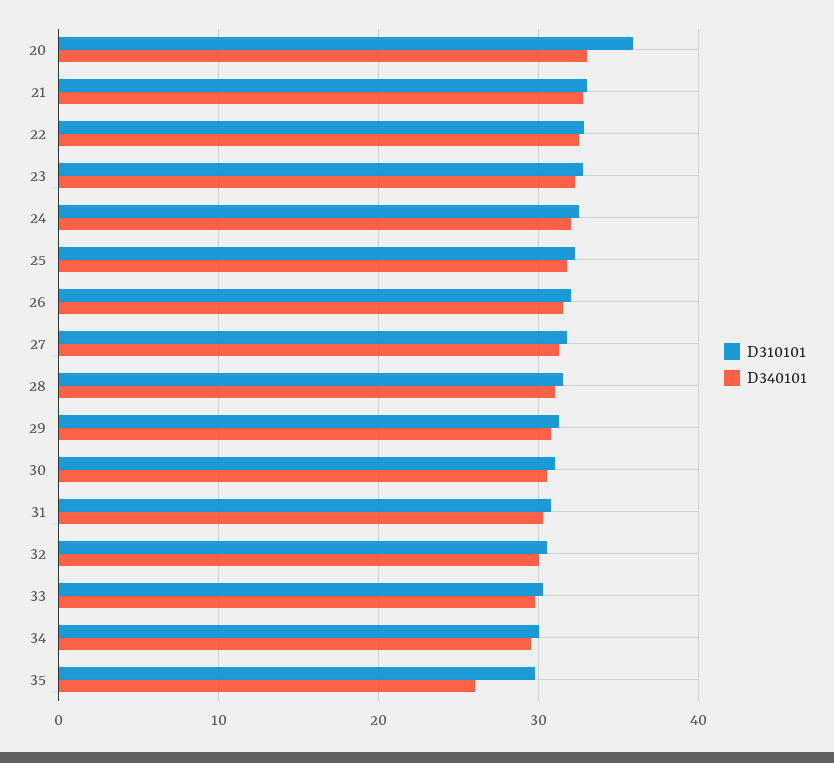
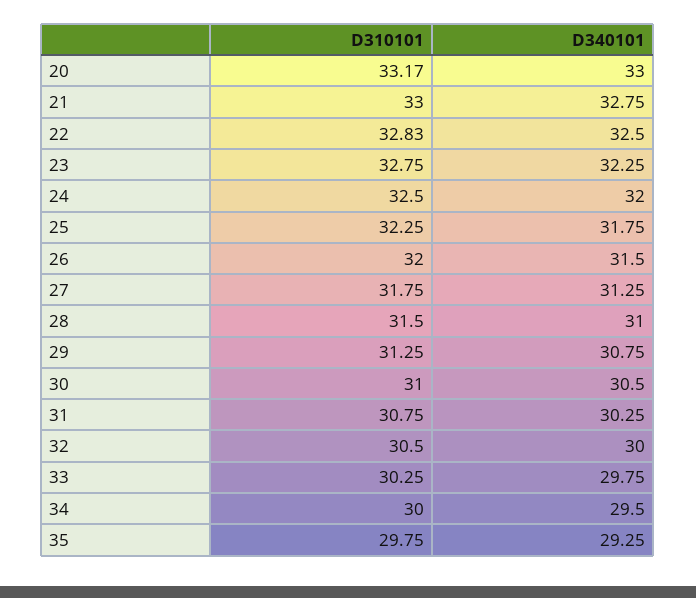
D310101, 20: 36 -> 33.17
D340101, 35: 26 -> 29.25

